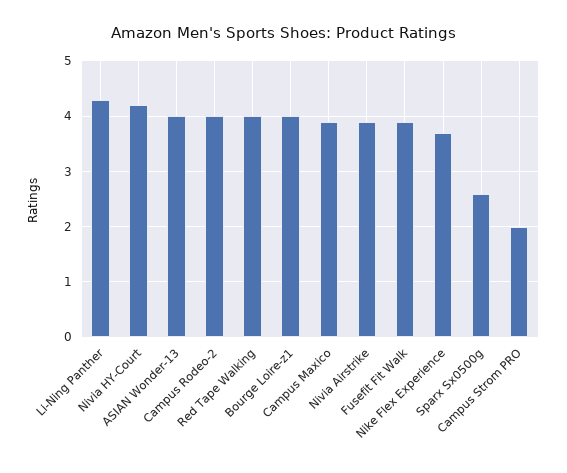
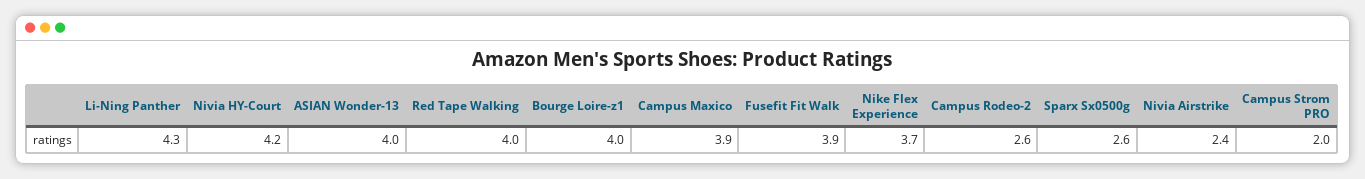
Campus Rodeo-2: 4 -> 2.6
Nivia Airstrike: 4 -> 2.4

